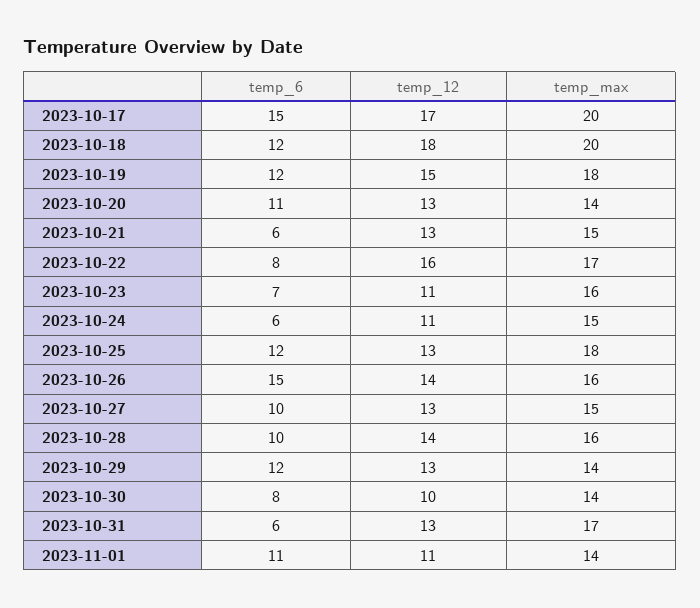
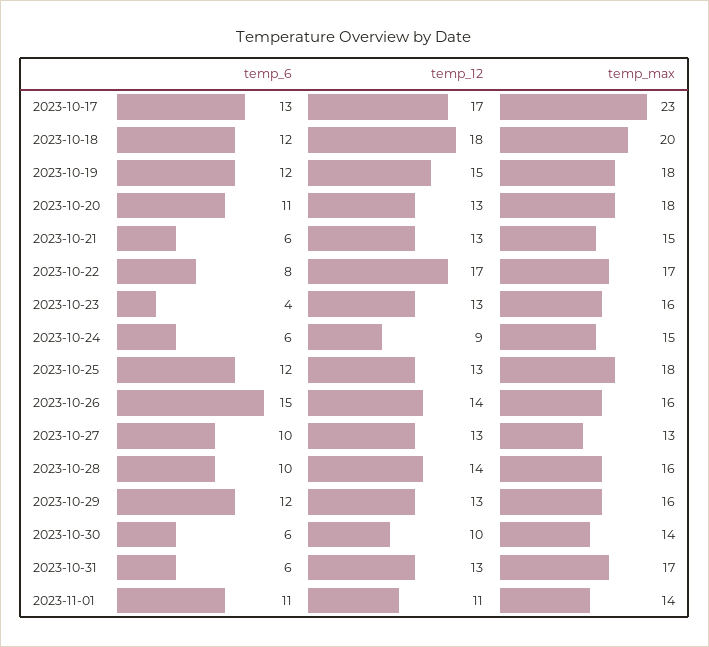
temp_6, 2023-10-17: 15 -> 13
temp_max, 2023-10-17: 20 -> 23
temp_max, 2023-10-20: 14 -> 18
temp_12, 2023-10-22: 16 -> 17
temp_6, 2023-10-23: 7 -> 4
temp_12, 2023-10-23: 11 -> 13
temp_12, 2023-10-24: 11 -> 9
temp_max, 2023-10-27: 15 -> 13
temp_max, 2023-10-29: 14 -> 16
temp_6, 2023-10-30: 8 -> 6

